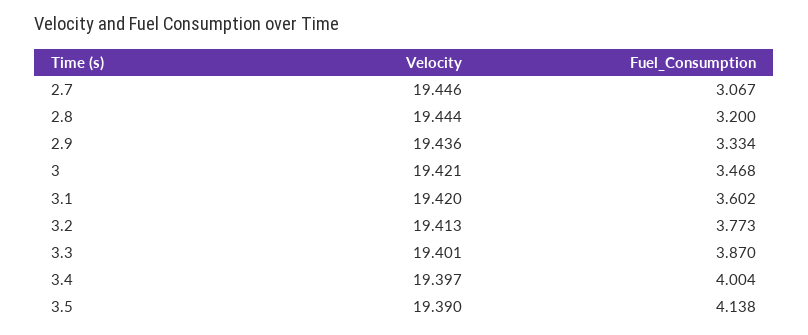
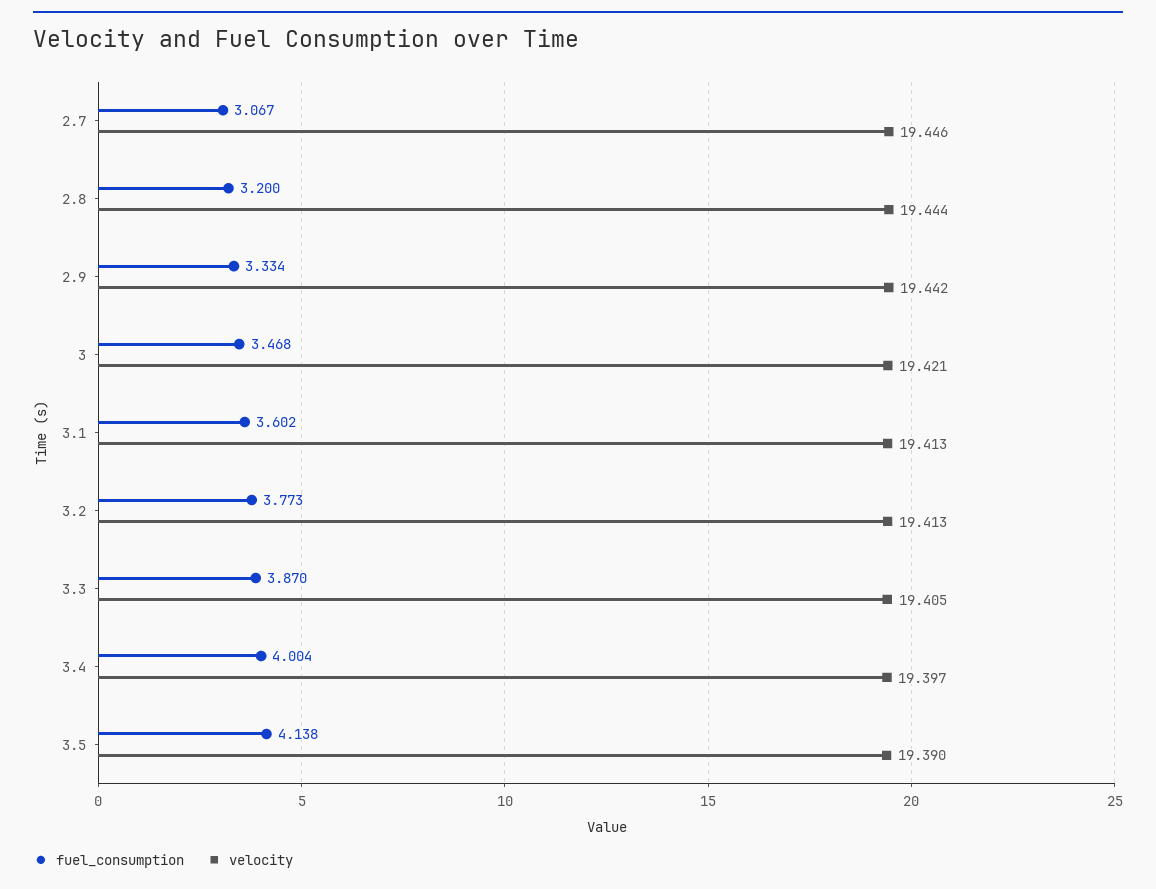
Velocity, 2.9: 19.436 -> 19.442
Velocity, 3.1: 19.42 -> 19.413
Velocity, 3.3: 19.401 -> 19.405

